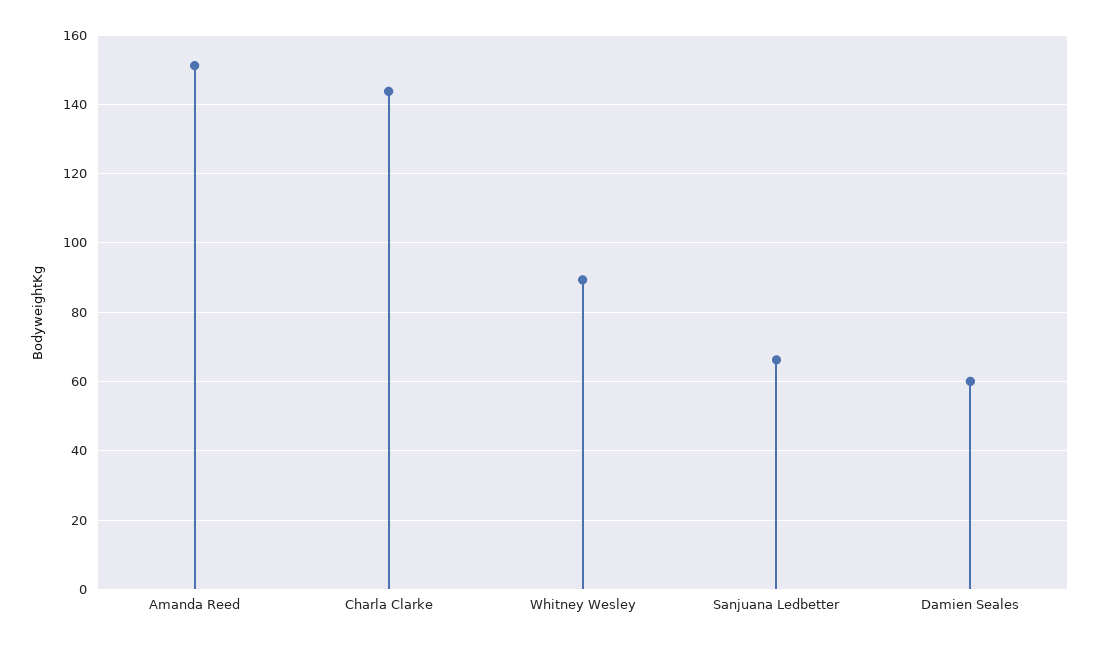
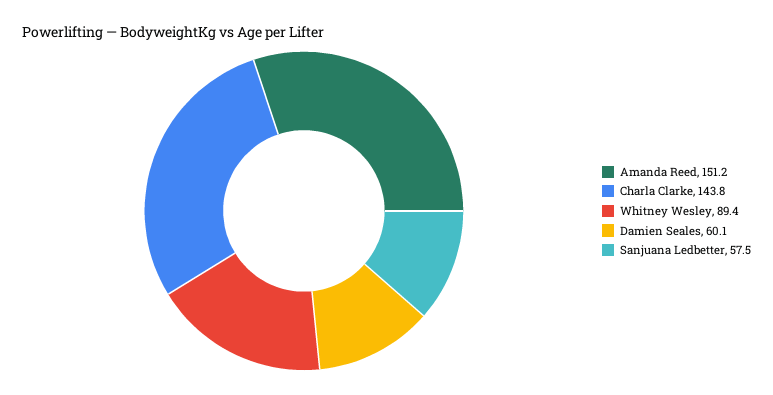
Sanjuana Ledbetter: 66 -> 57.5

